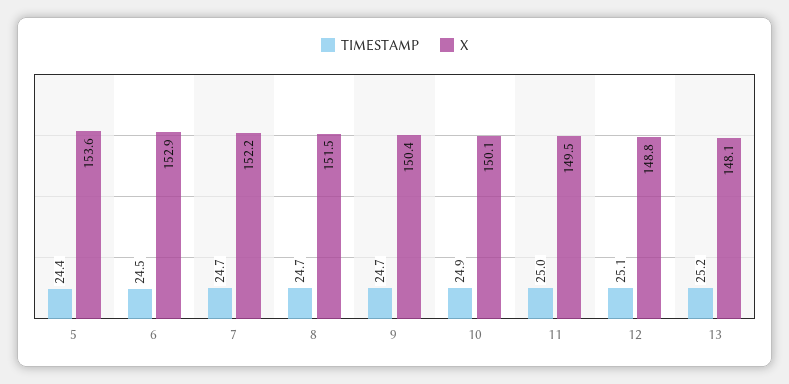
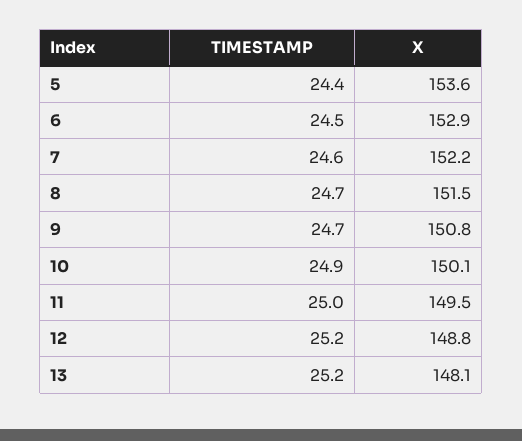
TIMESTAMP, 7: 24.7 -> 24.6
X, 9: 150.4 -> 150.8
TIMESTAMP, 12: 25.1 -> 25.2

